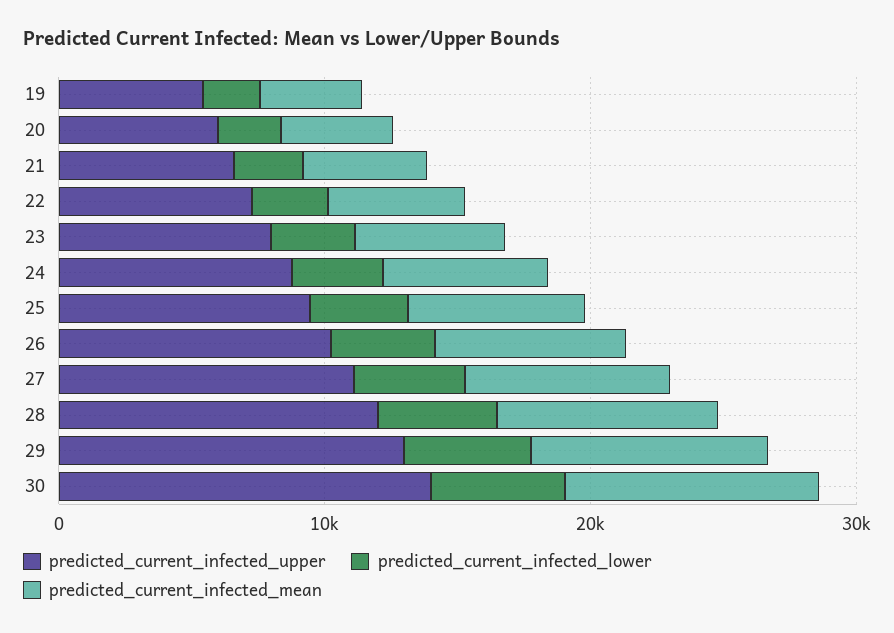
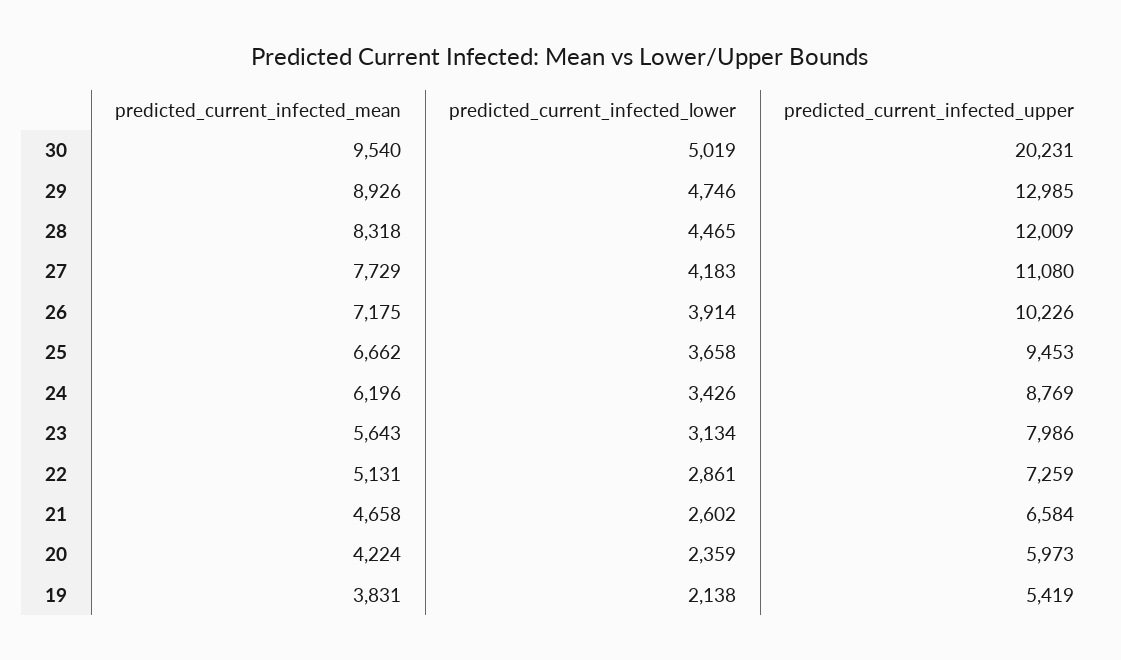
predicted_current_infected_upper, 30: 14000 -> 20231

